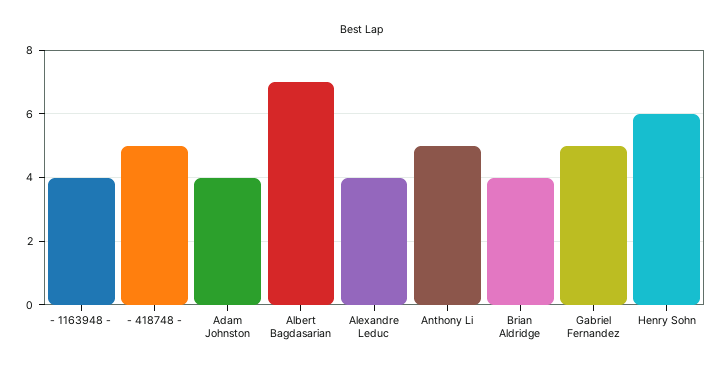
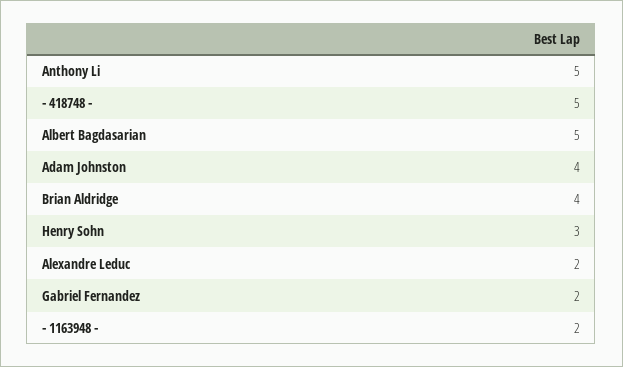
- 1163948 -: 4 -> 2
Albert Bagdasarian: 7 -> 5
Alexandre Leduc: 4 -> 2
Gabriel Fernandez: 5 -> 2
Henry Sohn: 6 -> 3

